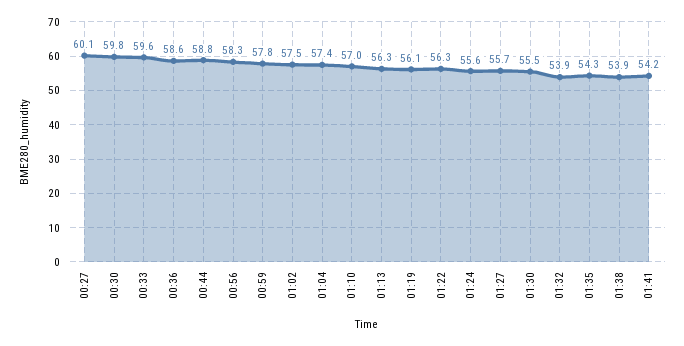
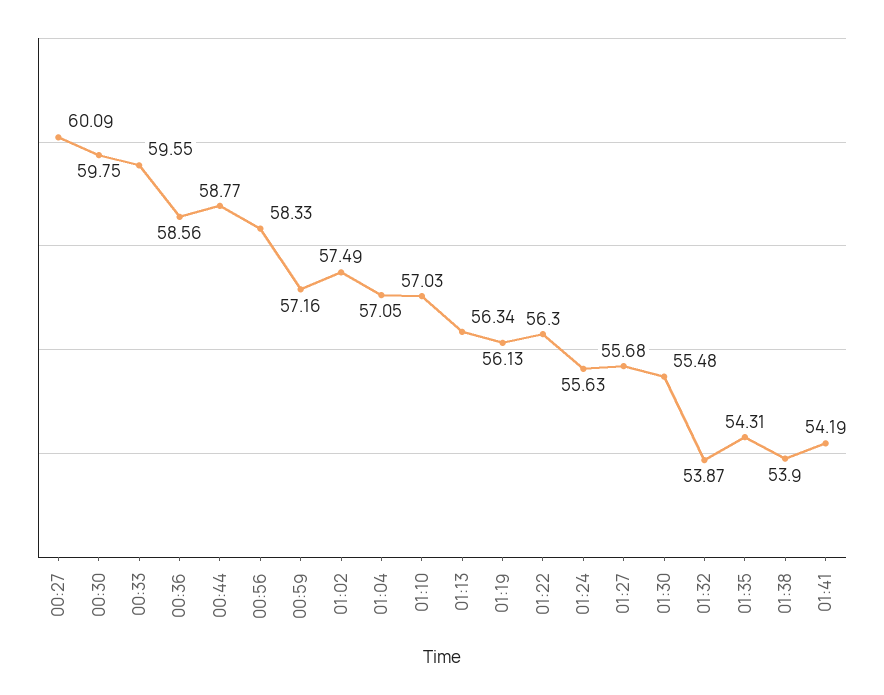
00:59: 57.8 -> 57.16
01:04: 57.4 -> 57.05

